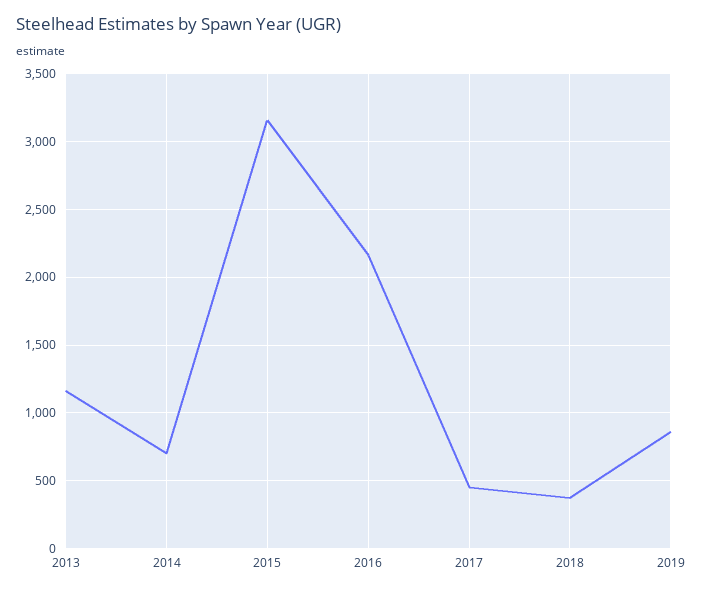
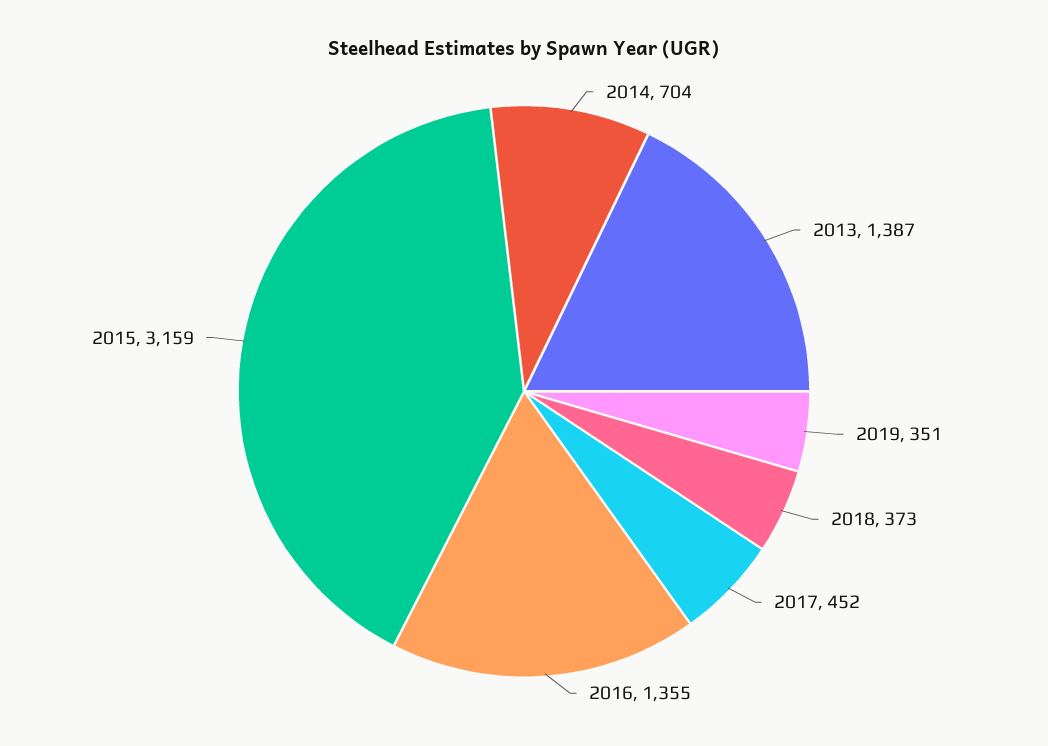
2013: 1150 -> 1387
2016: 2150 -> 1355
2019: 850 -> 351

